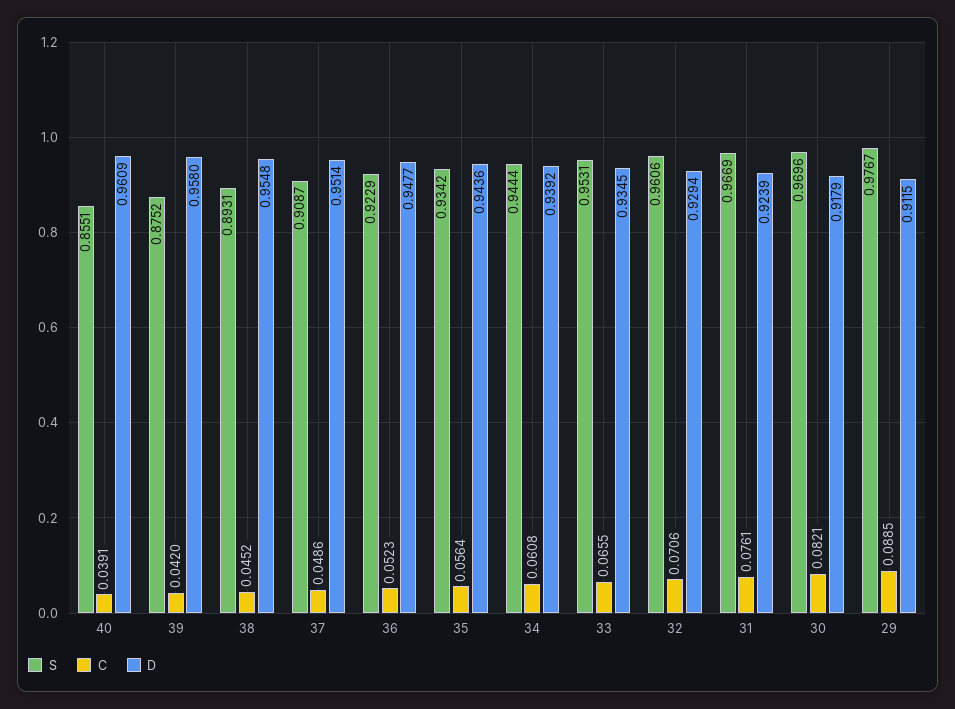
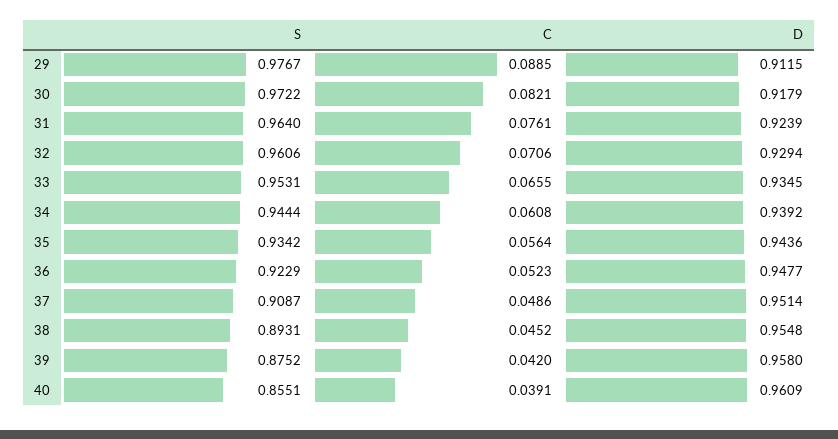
S, 31: 0.9669 -> 0.964
S, 30: 0.9696 -> 0.9722

